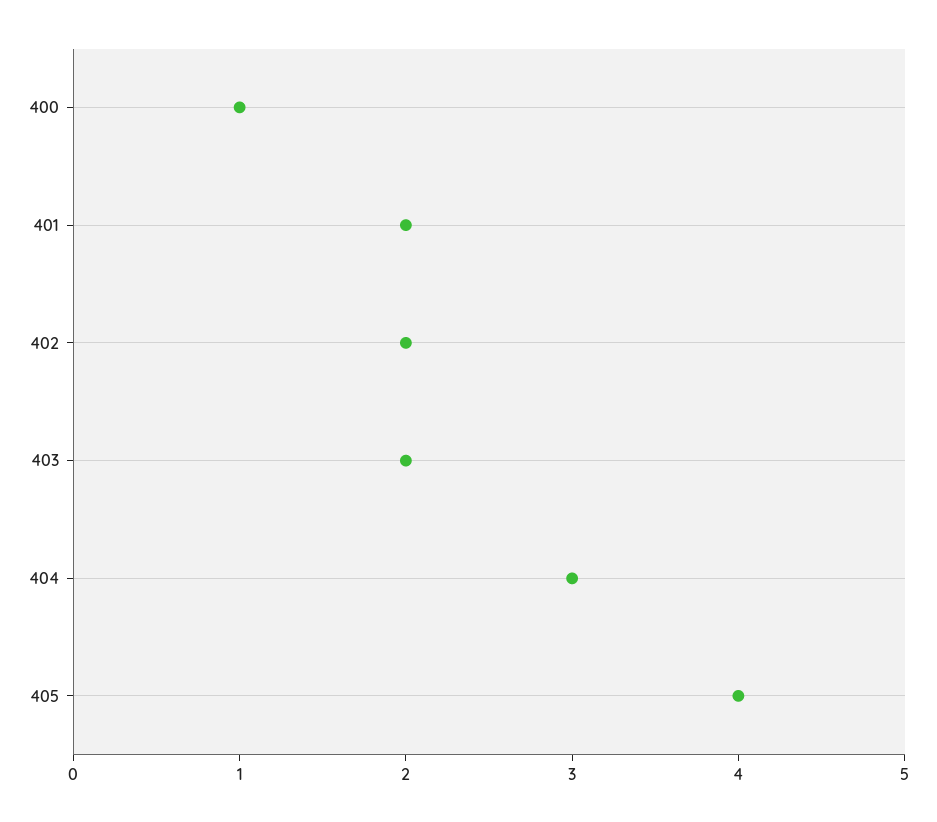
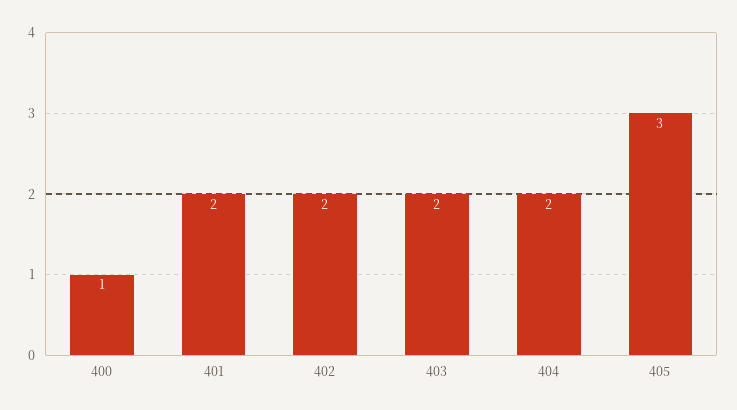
404: 3 -> 2
405: 4 -> 3

